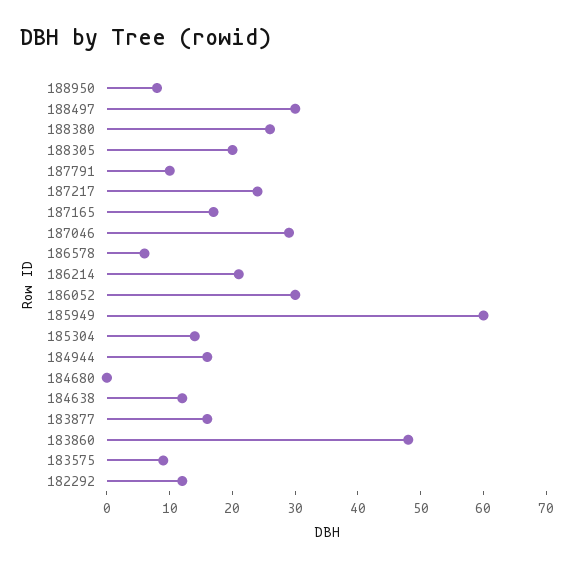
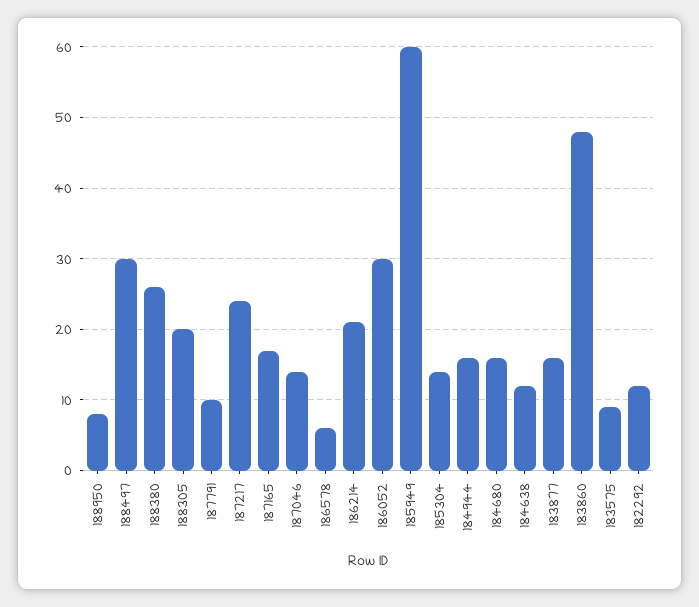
187046: 30 -> 14
184680: 0 -> 16

